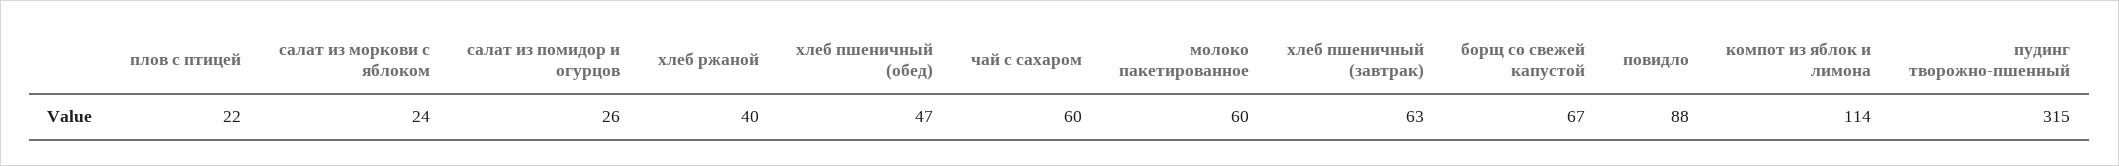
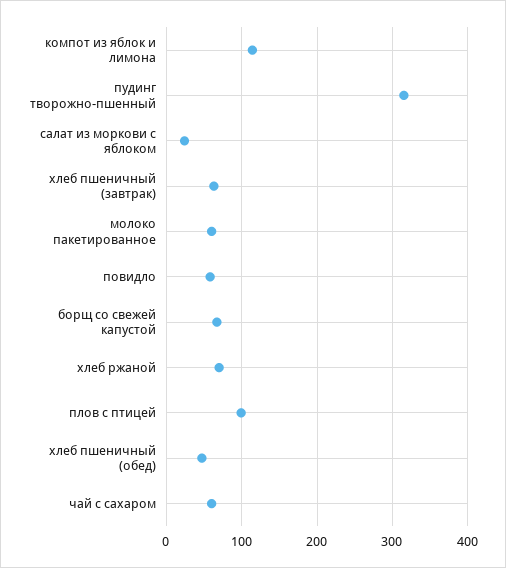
плов с птицей: 22 -> 100
салат из помидор и огурцов: 26 -> none
хлеб ржаной: 40 -> 70
повидло: 88 -> 60

